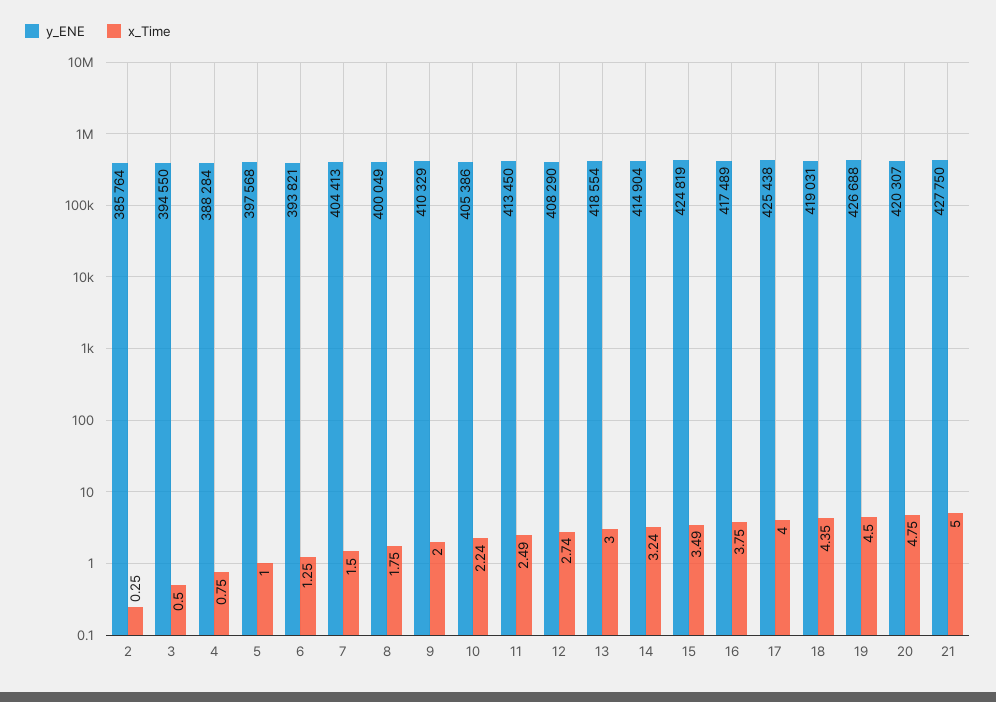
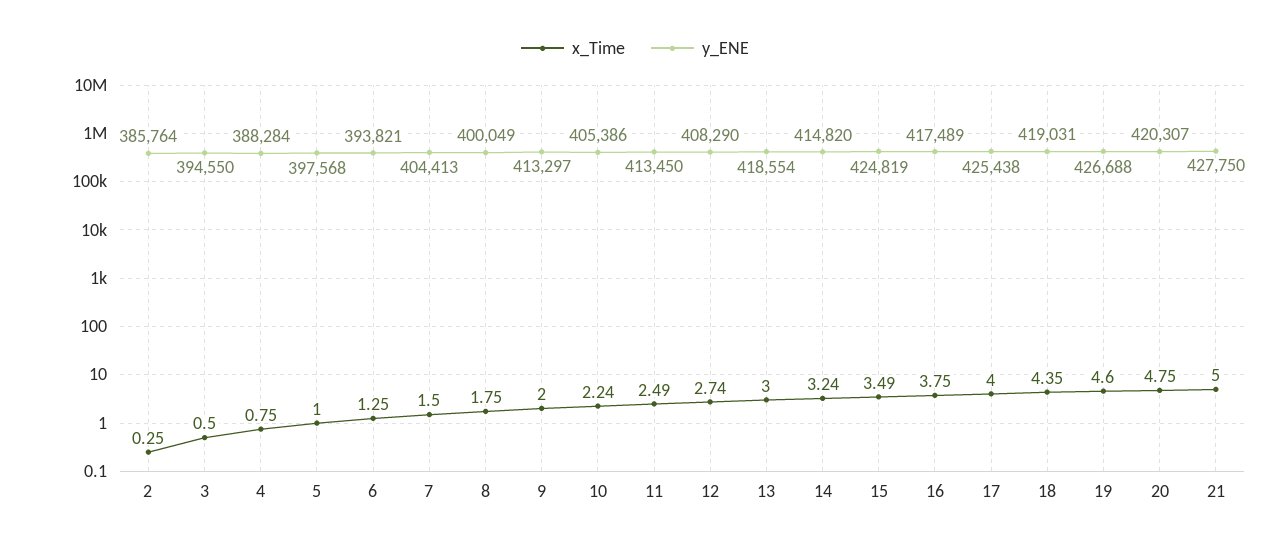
y_ENE, 9: 410329 -> 413297
y_ENE, 14: 414904 -> 414820
x_Time, 19: 4.5 -> 4.6

